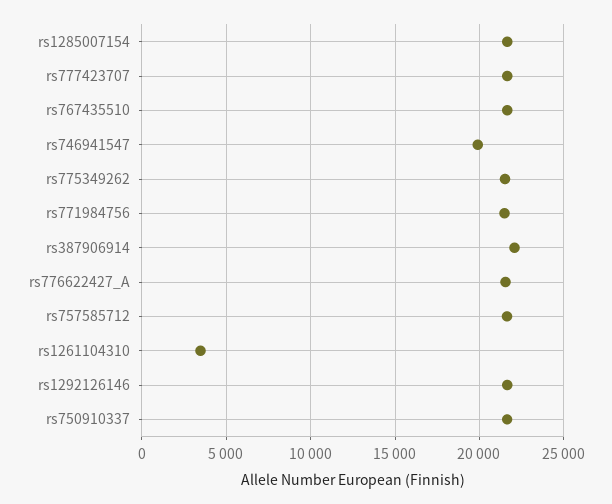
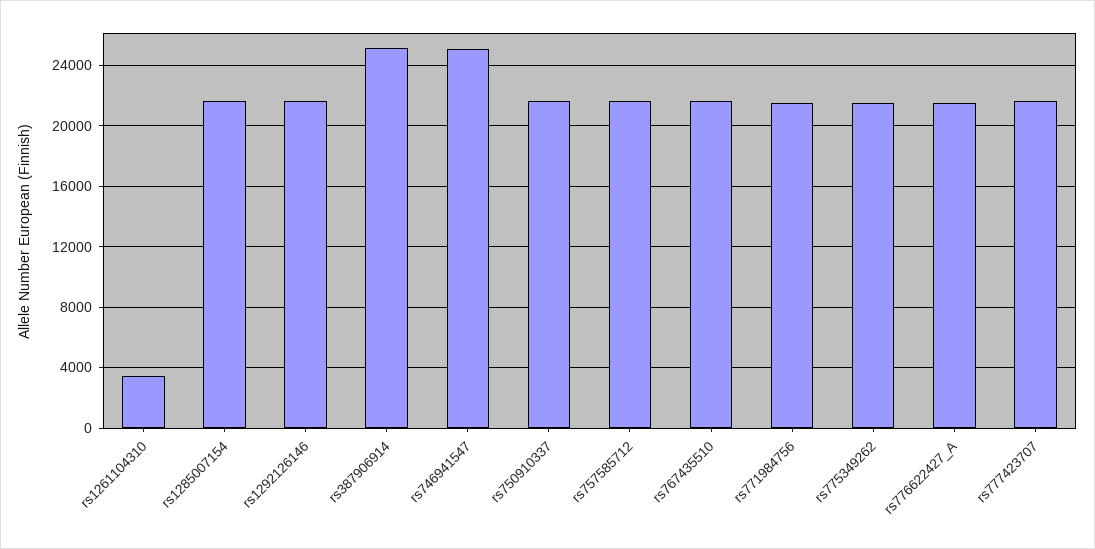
rs746941547: 20000 -> 25000
rs387906914: 22000 -> 25000

